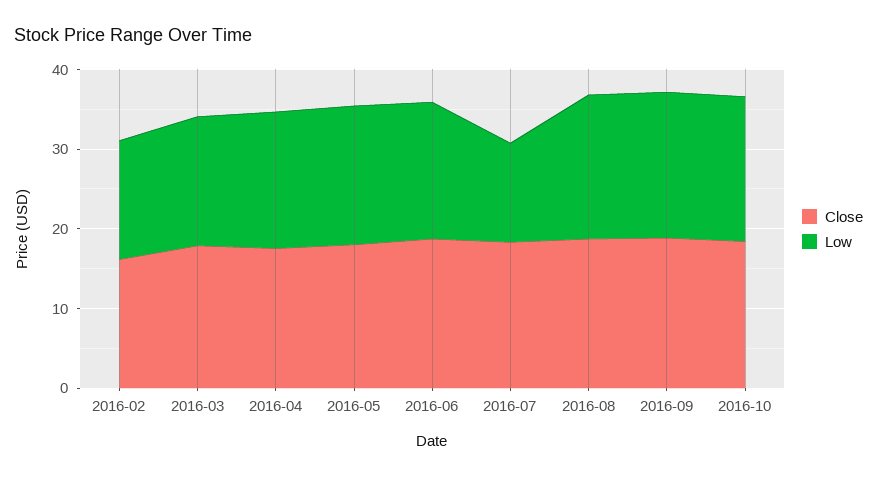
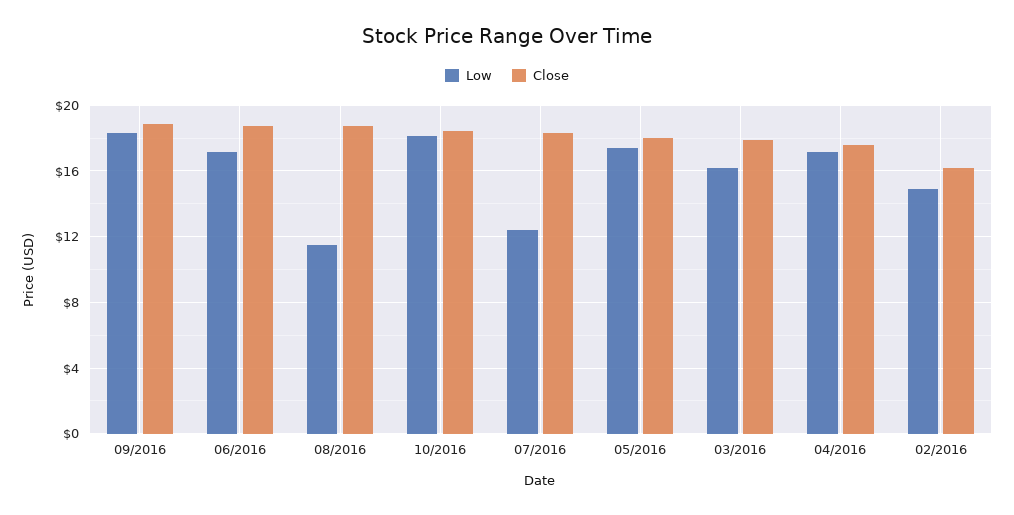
Low, 2016-08: 18 -> 11.5

